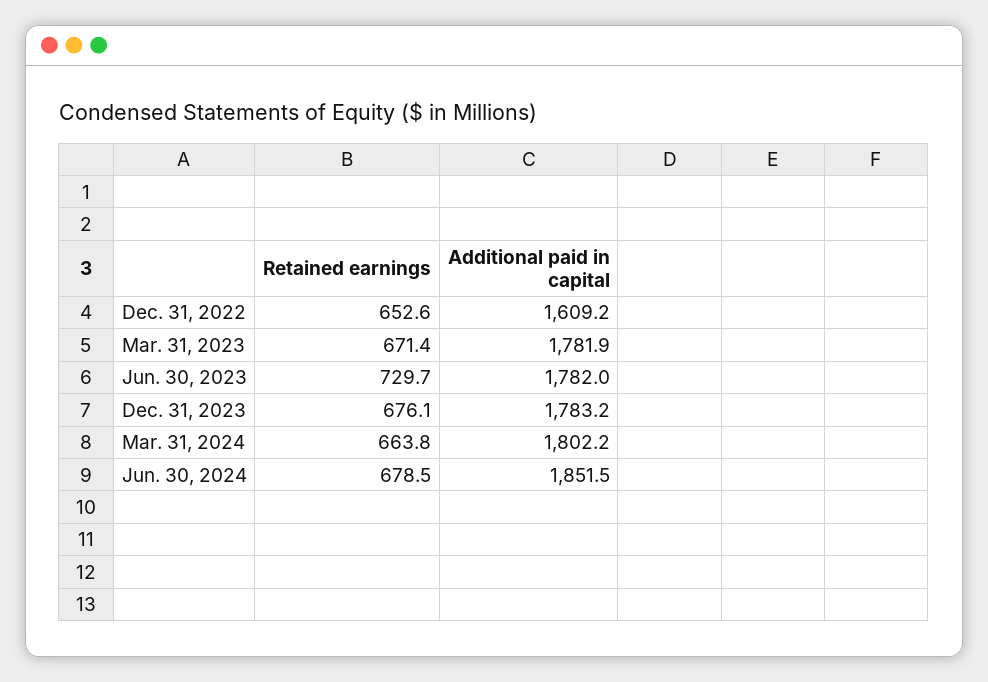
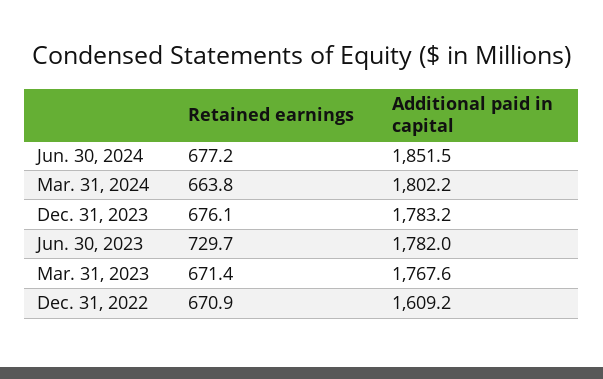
Retained earnings, Dec. 31, 2022: 652.6 -> 670.9
Additional paid in capital, Mar. 31, 2023: 1781.9 -> 1767.6
Retained earnings, Jun. 30, 2024: 678.5 -> 677.2

